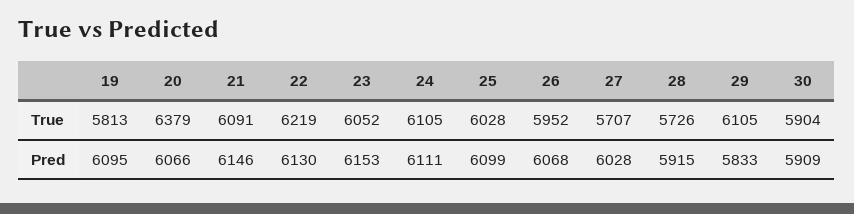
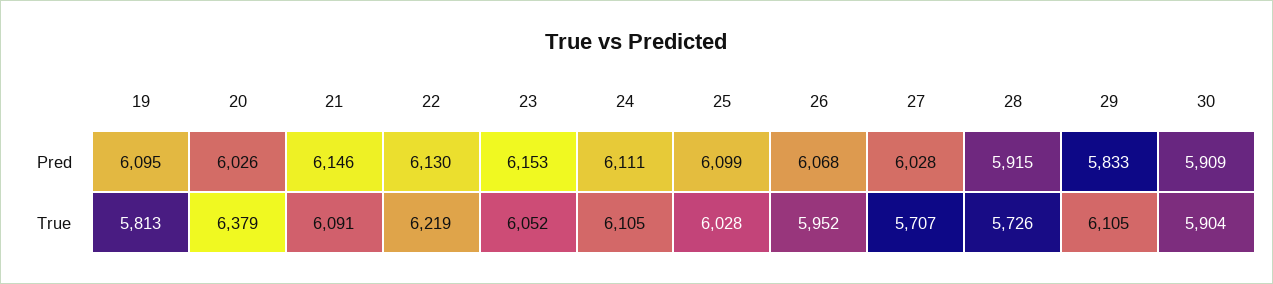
20, Pred: 6066 -> 6026

